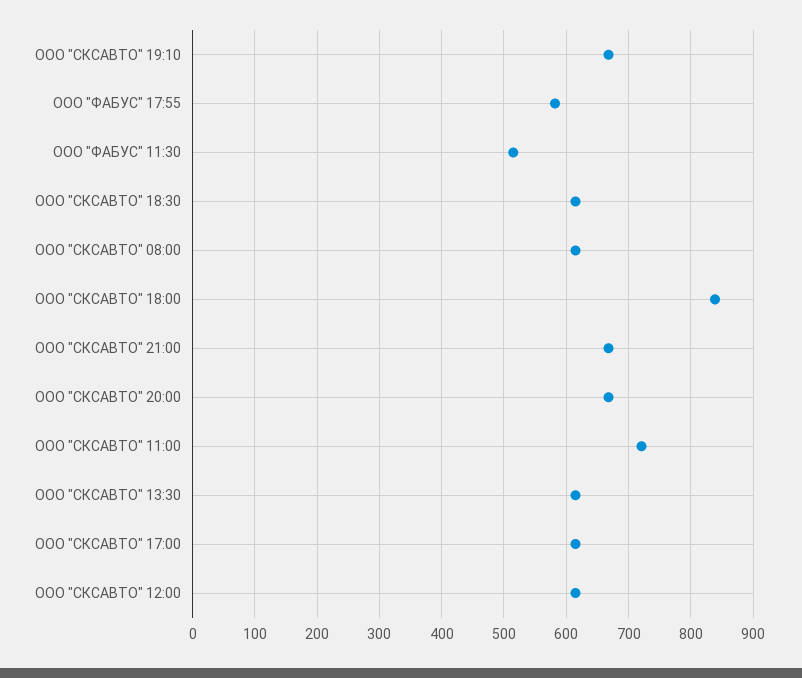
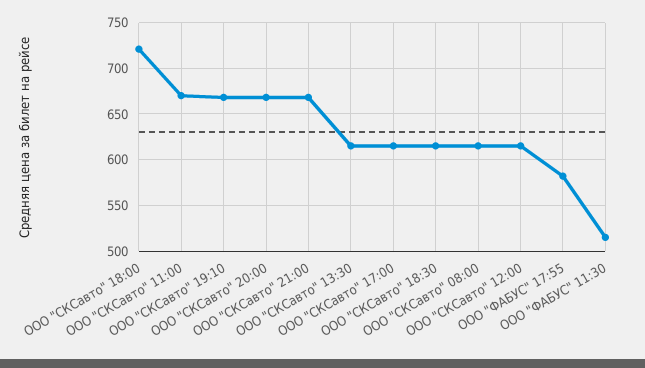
ООО "СКСАВТО" 18:00: 840 -> 720
ООО "СКСАВТО" 11:00: 720 -> 670

